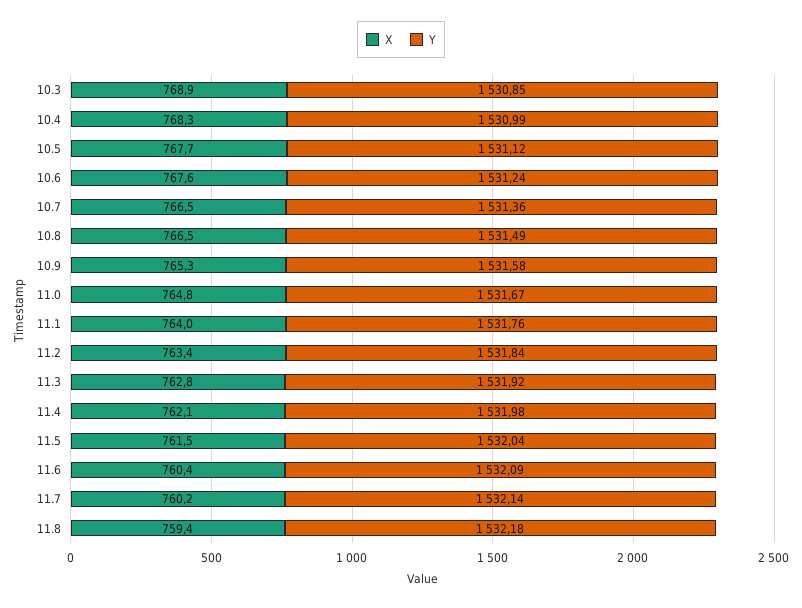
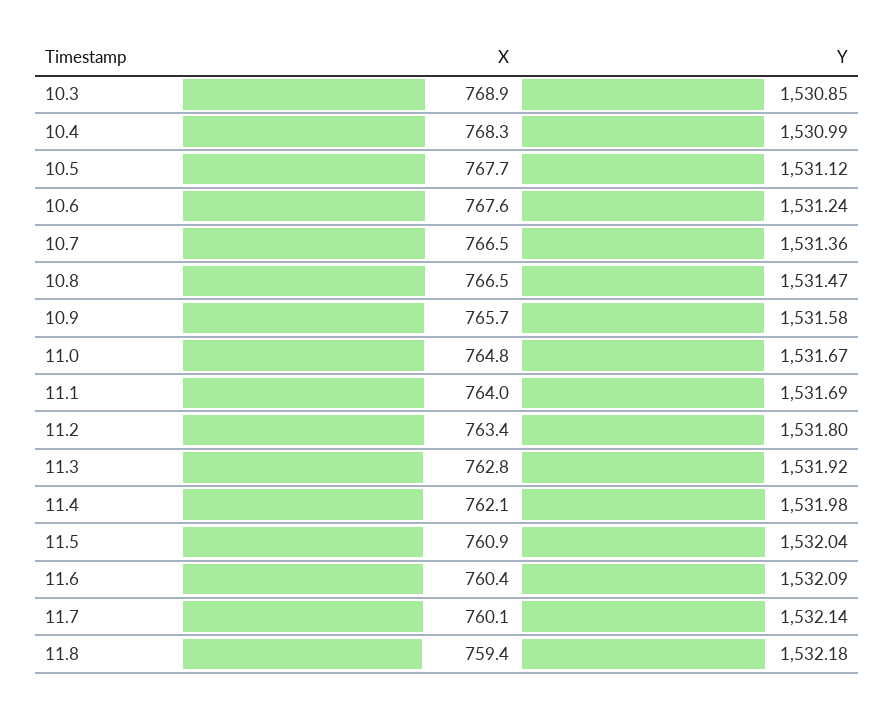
Y, 10.8: 1531.49 -> 1531.47
X, 10.9: 765.3 -> 765.7
Y, 11.1: 1531.76 -> 1531.69
Y, 11.2: 1531.84 -> 1531.8
X, 11.5: 761.5 -> 760.9
X, 11.7: 760.2 -> 760.1

